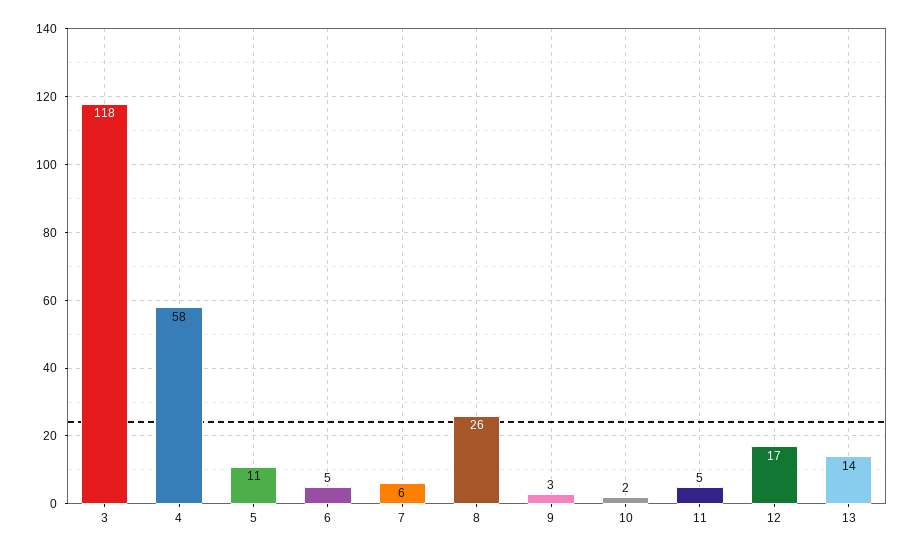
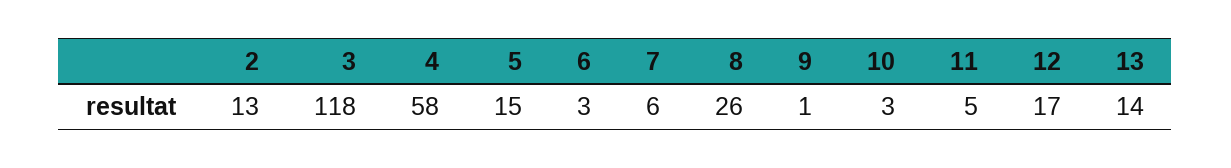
5: 11 -> 15
6: 5 -> 3
9: 3 -> 1
10: 2 -> 3
2: none -> 13

